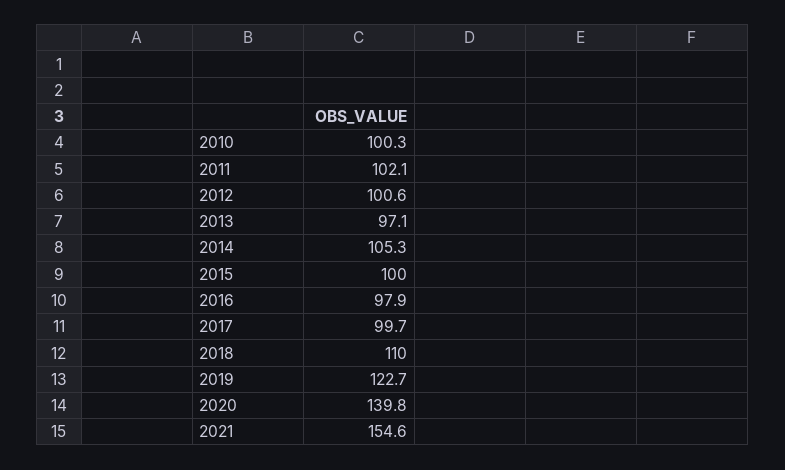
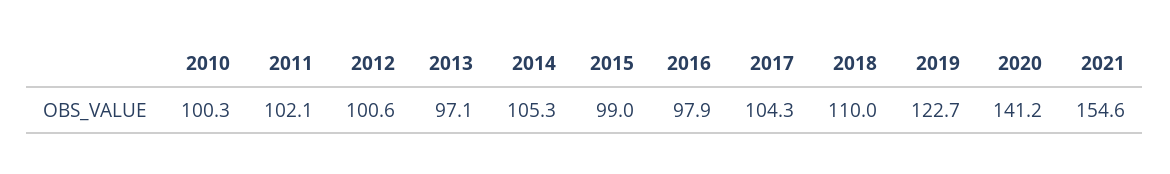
2015: 100 -> 99
2017: 99.7 -> 104.3
2020: 139.8 -> 141.2

